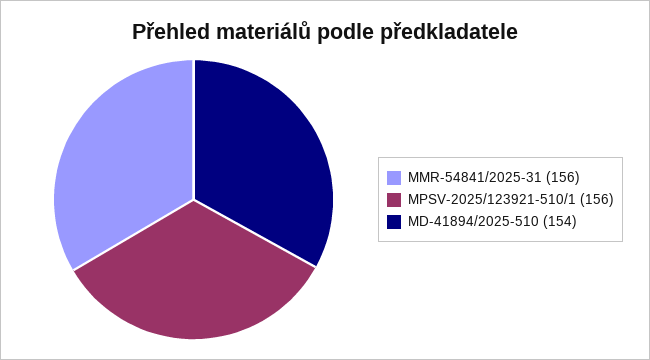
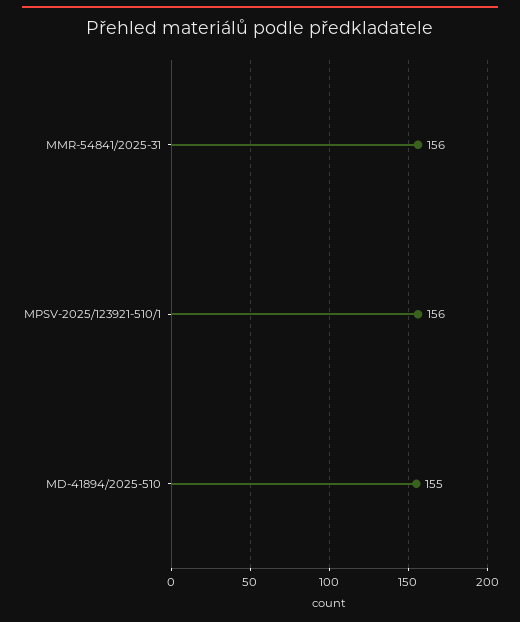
MD-41894/2025-510: 154 -> 155

